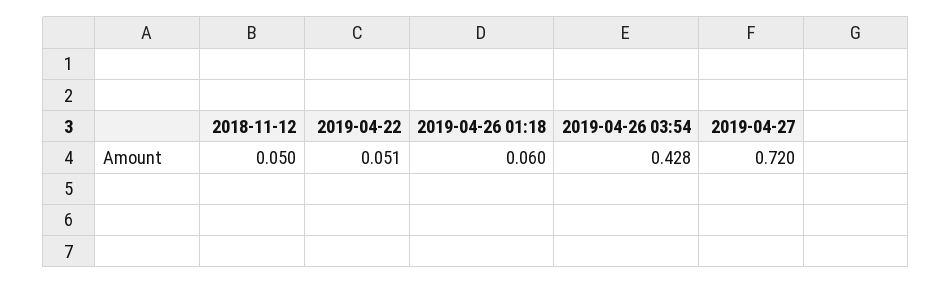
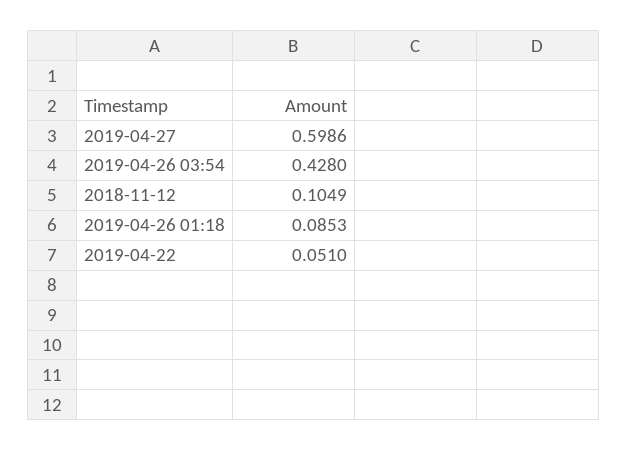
2018-11-12: 0.05 -> 0.1049
2019-04-26 01:18: 0.06 -> 0.0853
2019-04-27: 0.72 -> 0.5986

